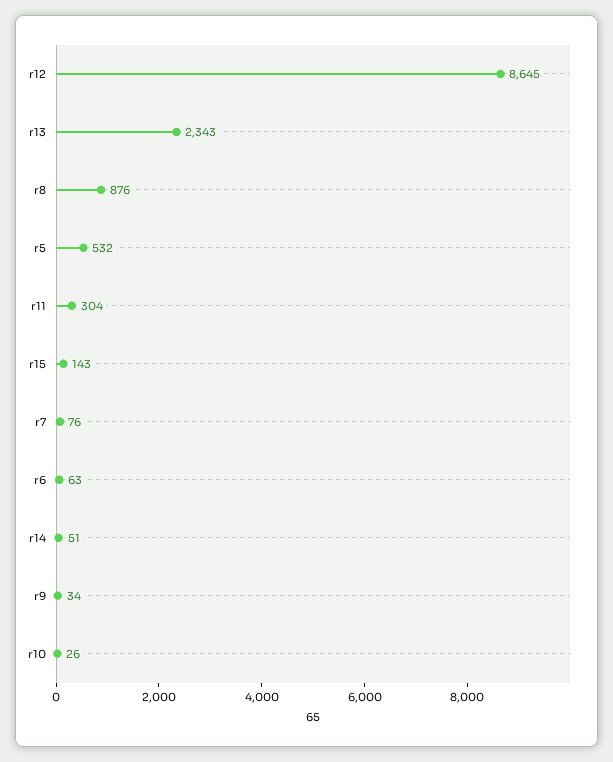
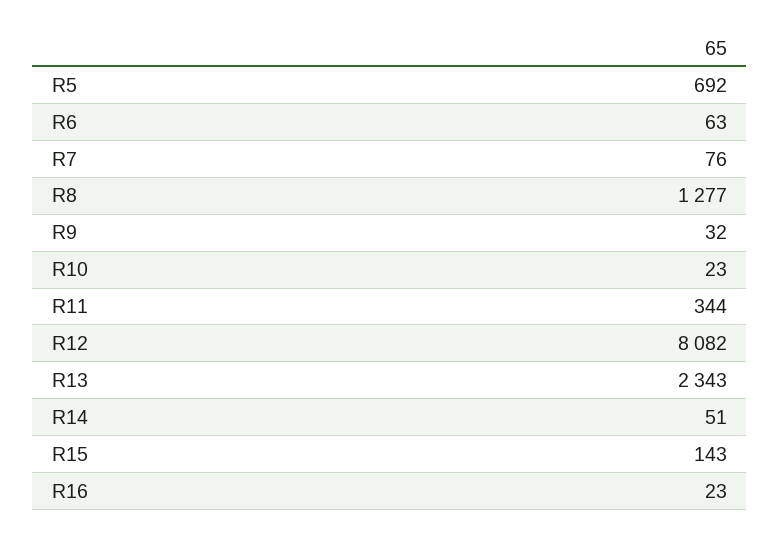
r12: 8645 -> 8082
r8: 876 -> 1277
r5: 532 -> 692
r11: 304 -> 344
r9: 34 -> 32
r10: 26 -> 23
R16: none -> 23

